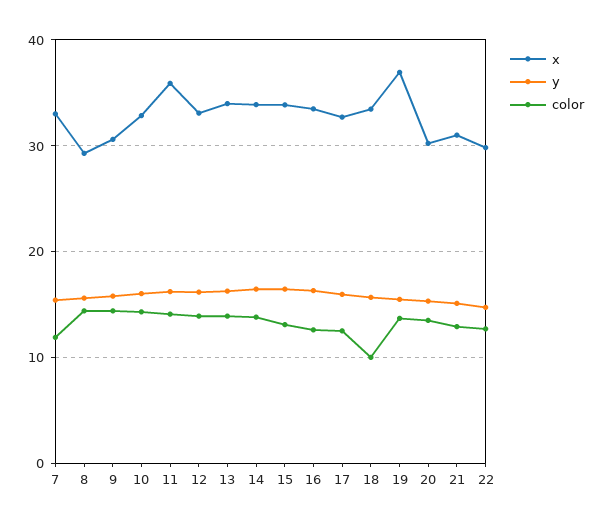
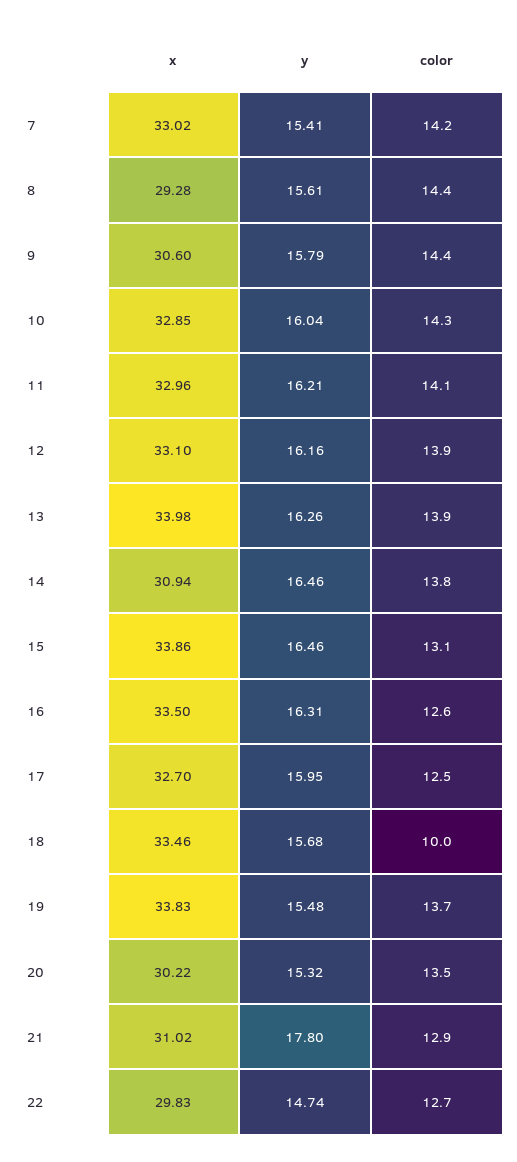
color, 7: 12 -> 14.2
x, 11: 36 -> 32.96
x, 14: 34 -> 30.94
x, 19: 37 -> 33.83
y, 21: 15 -> 17.8

